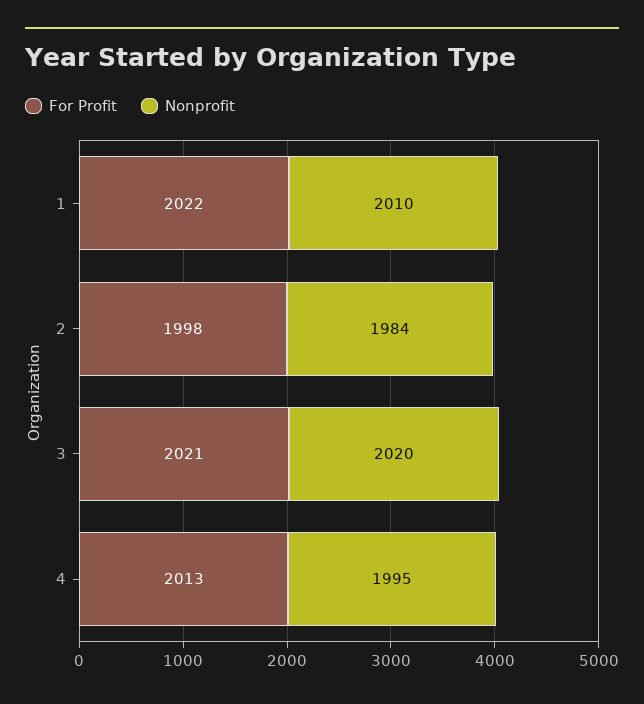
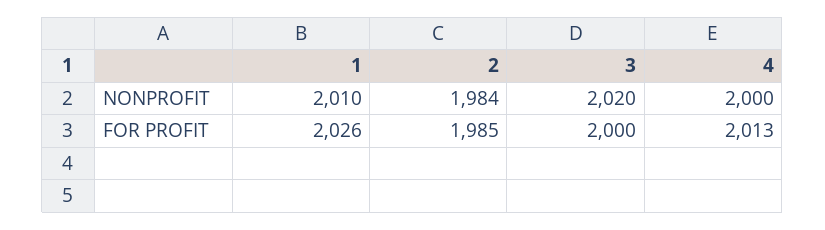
For Profit, 1: 2022 -> 2026
For Profit, 2: 1998 -> 1985
For Profit, 3: 2021 -> 2000
Nonprofit, 4: 1995 -> 2000

